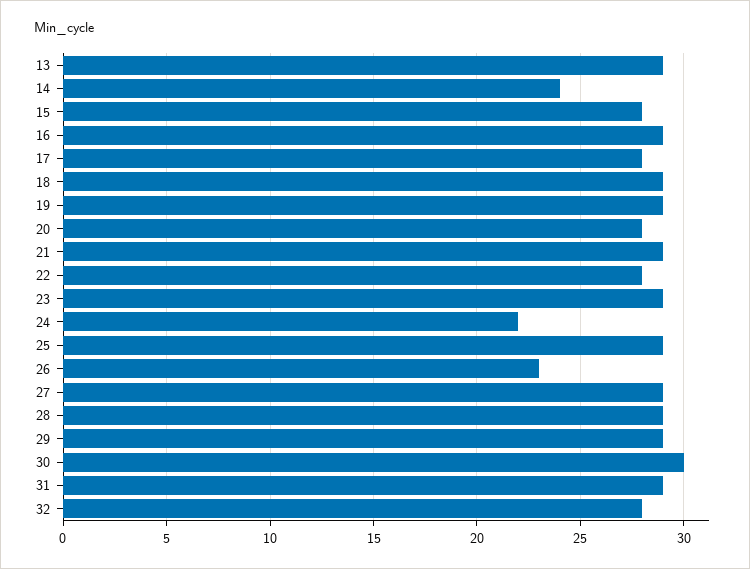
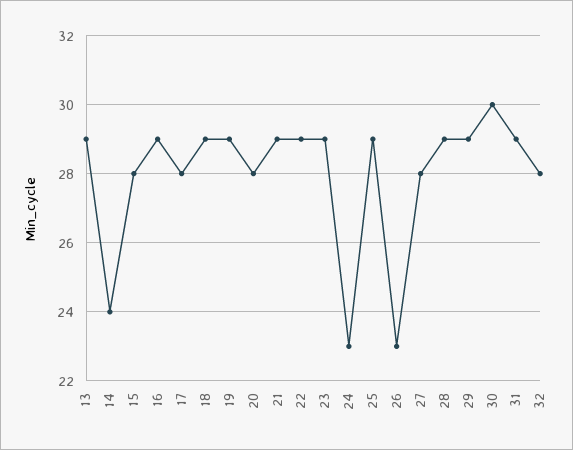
22: 28 -> 29
24: 22 -> 23
27: 29 -> 28

